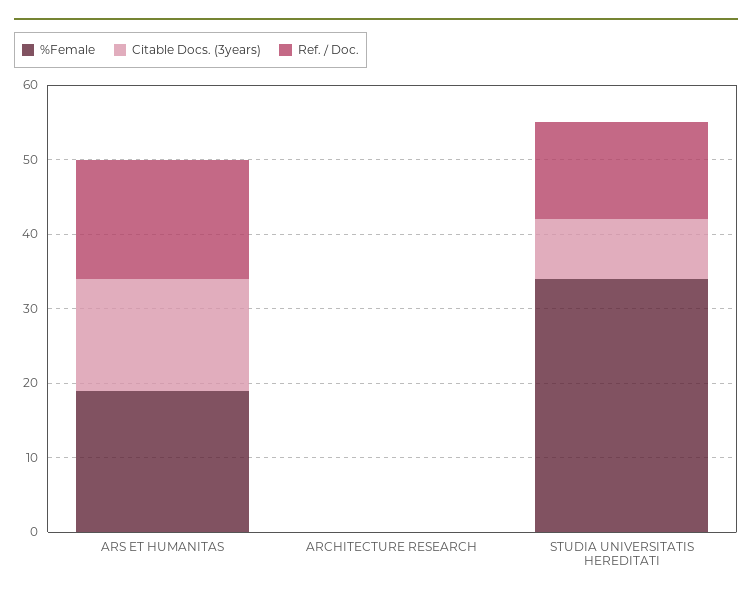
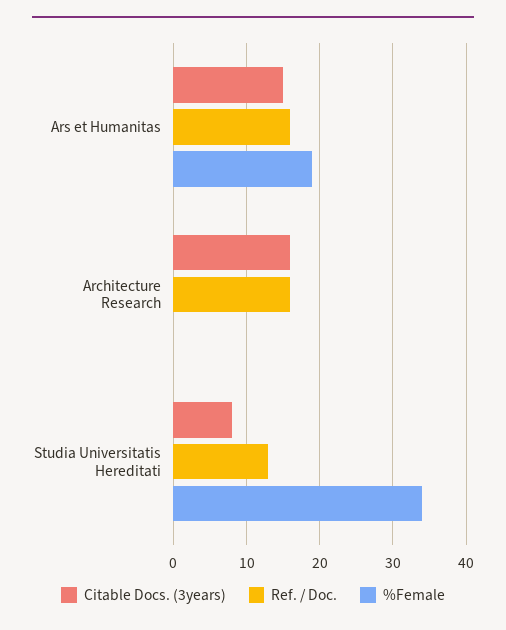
Citable Docs. (3years), ARCHITECTURE RESEARCH: 0 -> 16
Ref. / Doc., ARCHITECTURE RESEARCH: 0 -> 16

